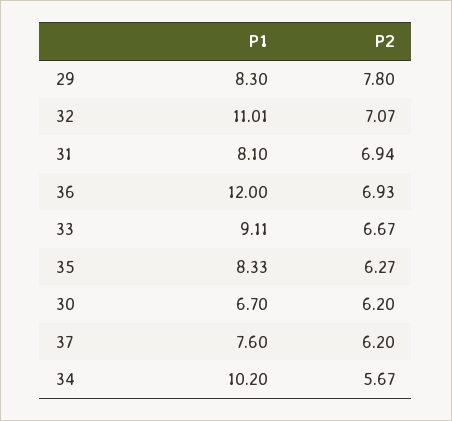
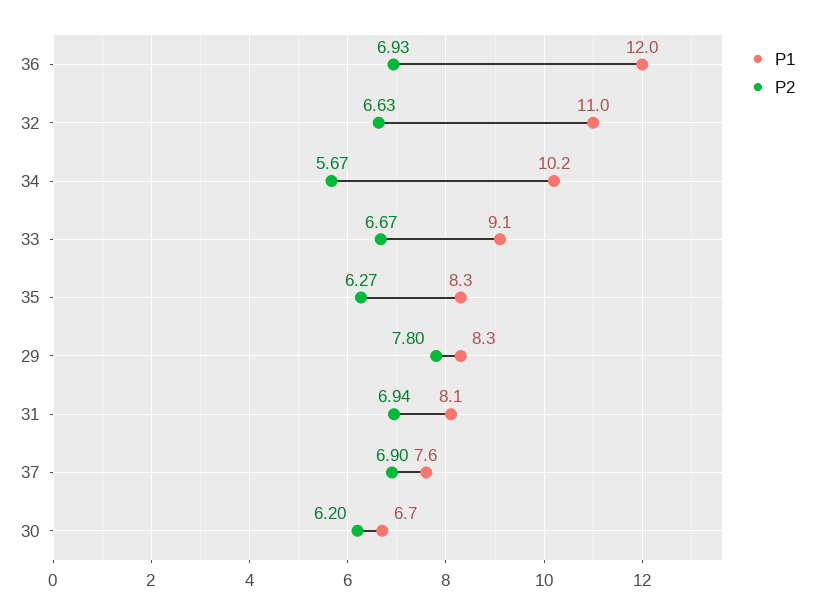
P2, 32: 7.07 -> 6.63
P2, 37: 6.2 -> 6.9

